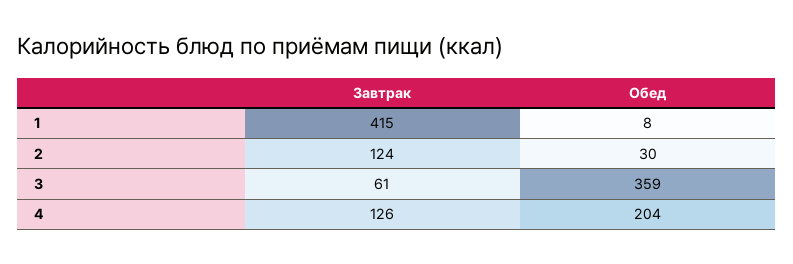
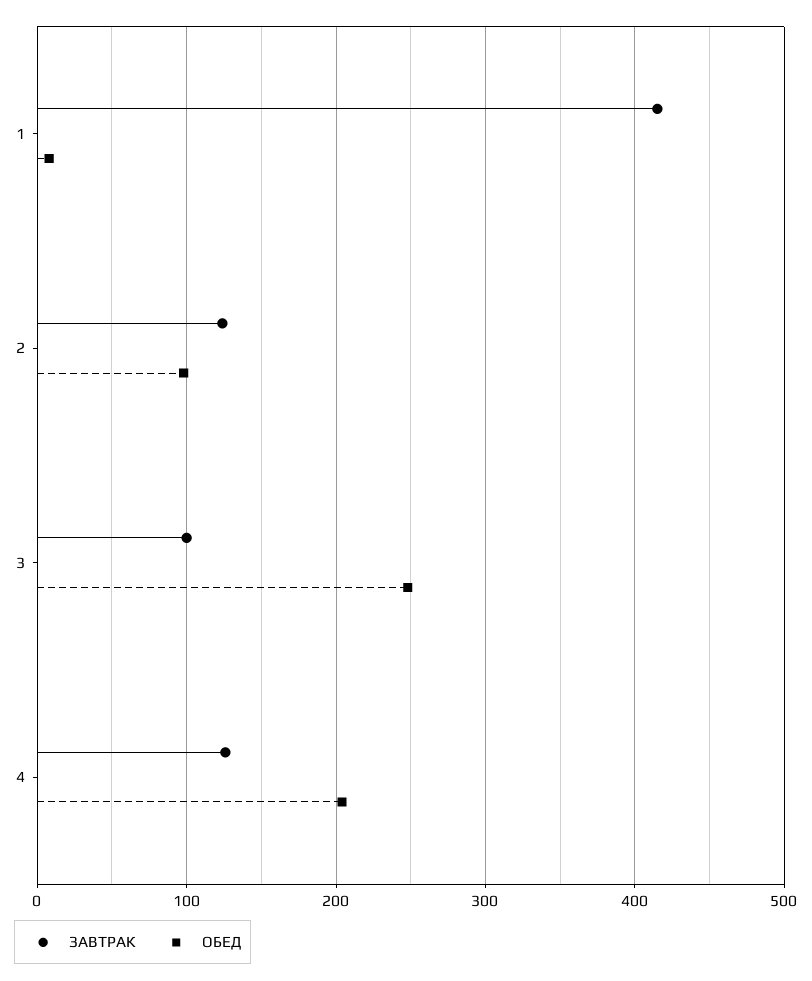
Обед, 2: 30 -> 100
Завтрак, 3: 61 -> 100
Обед, 3: 359 -> 250

